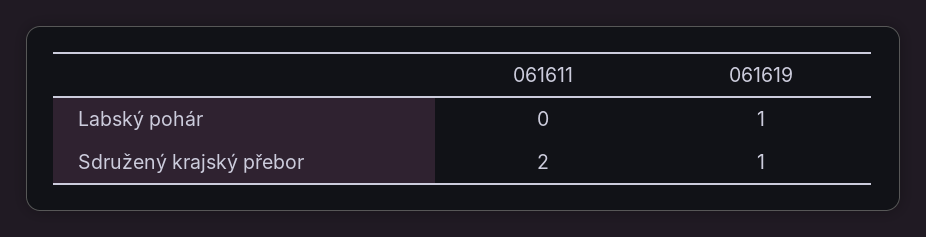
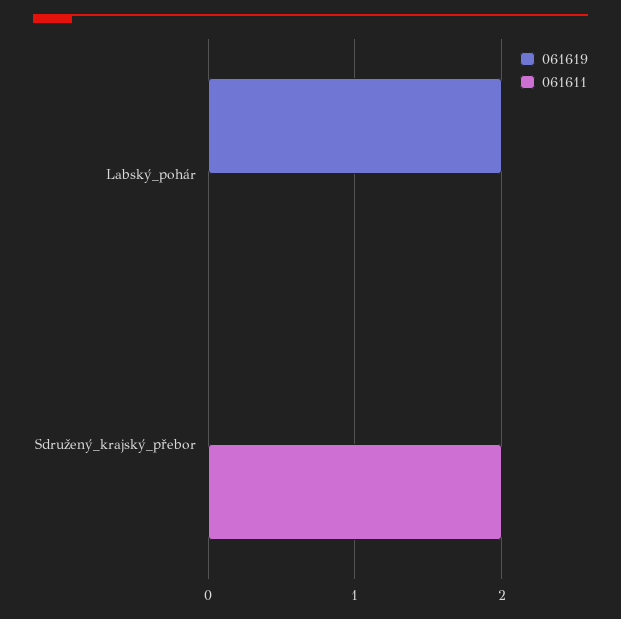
061619, Labský pohár: 1 -> 2
061619, Sdružený krajský přebor: 1 -> 0

